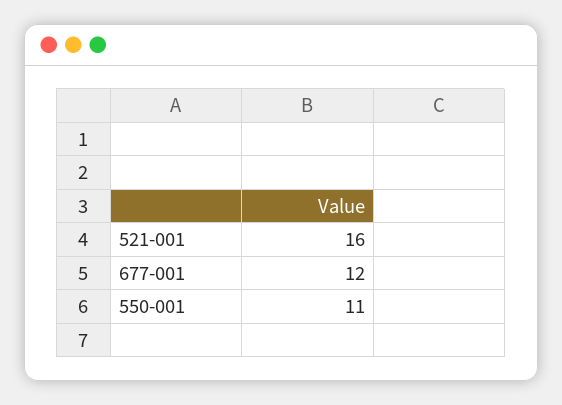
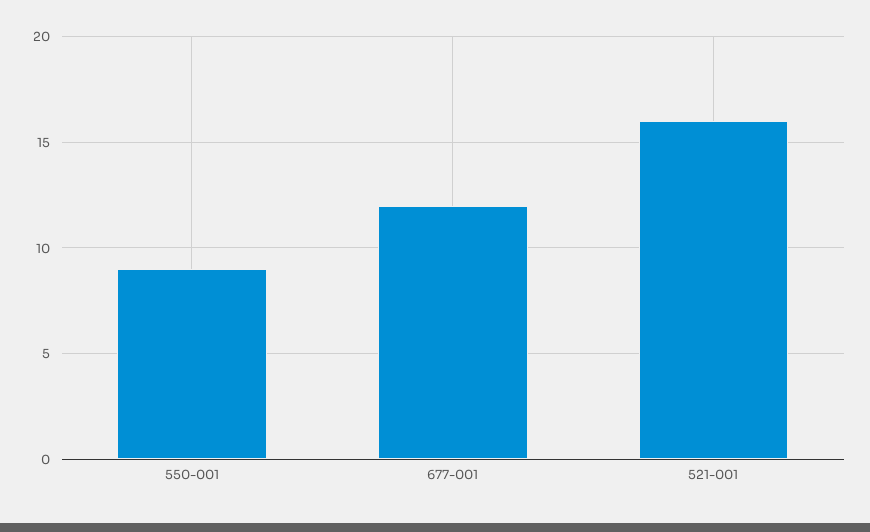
550-001: 11 -> 9

